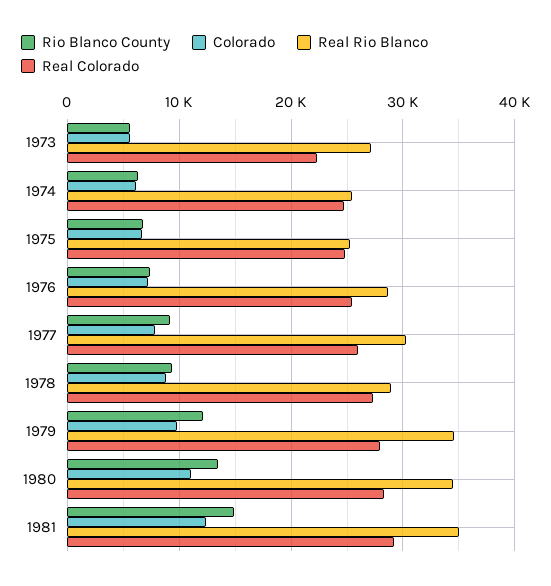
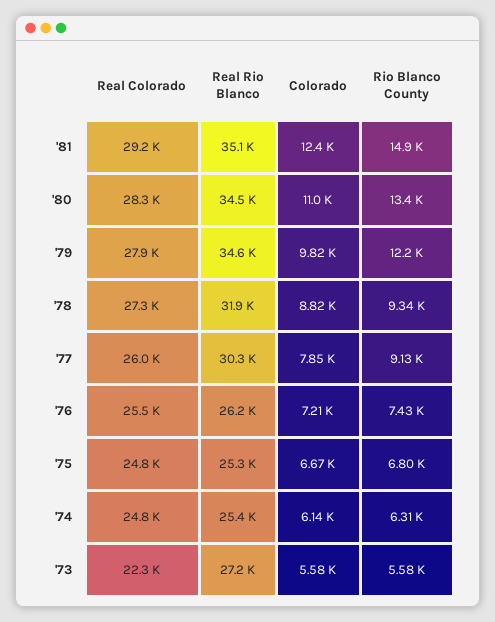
Real Rio Blanco, 1976: 29000 -> 26200
Real Rio Blanco, 1978: 29000 -> 31900

